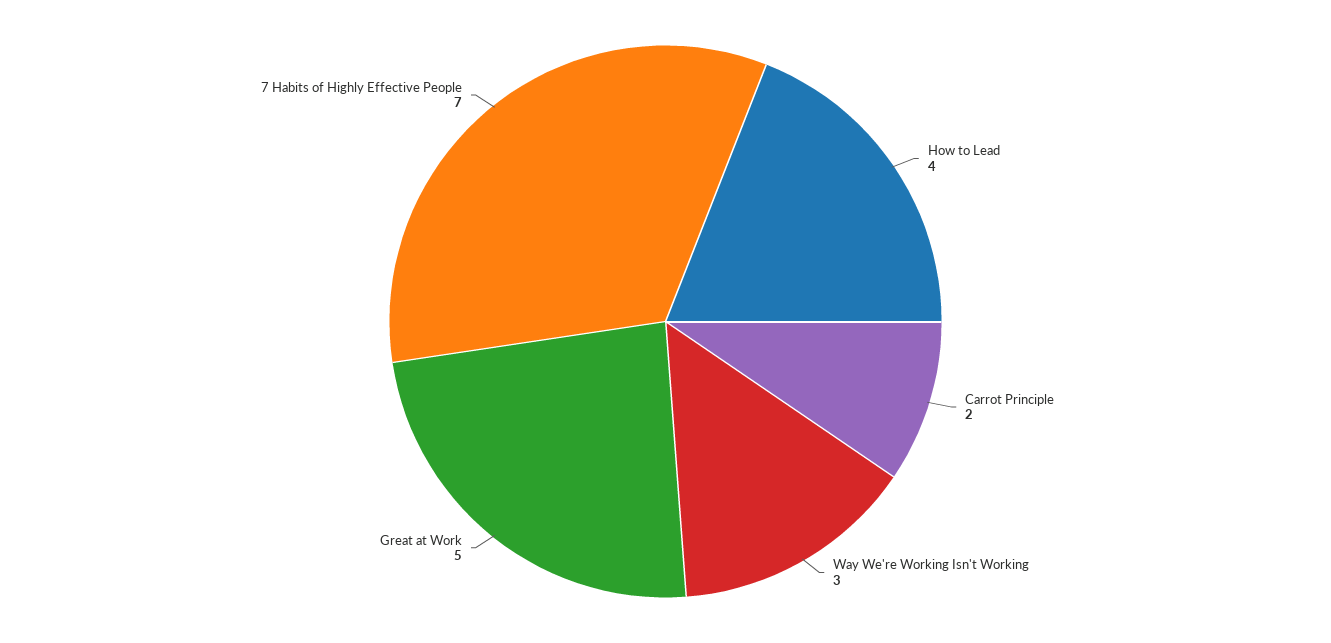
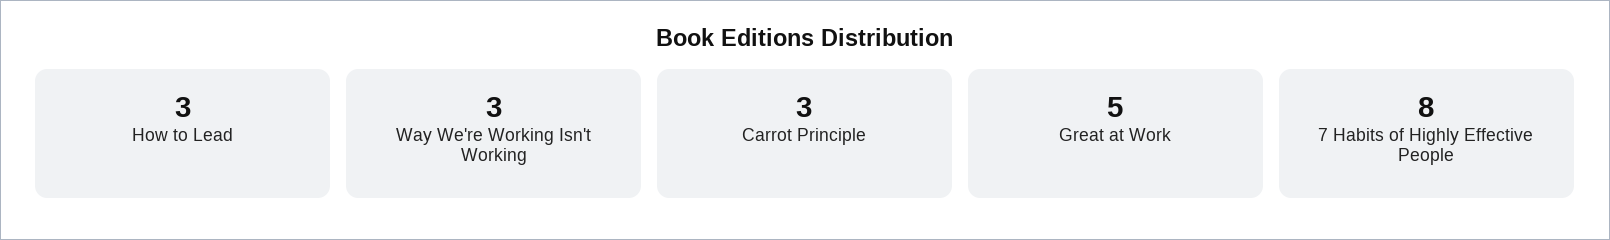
How to Lead: 4 -> 3
Carrot Principle: 2 -> 3
7 Habits of Highly Effective People: 7 -> 8

